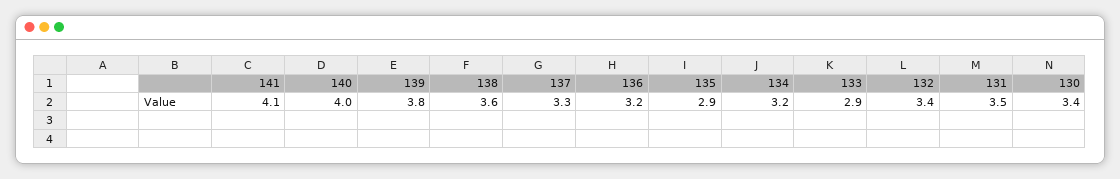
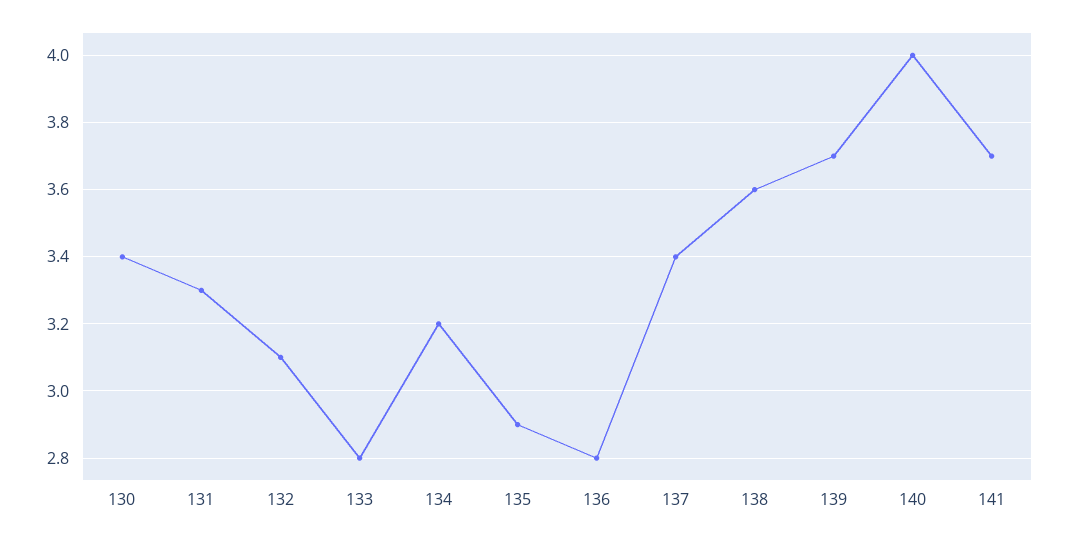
141: 4.1 -> 3.7
139: 3.8 -> 3.7
137: 3.3 -> 3.4
136: 3.2 -> 2.8
133: 2.9 -> 2.8
132: 3.4 -> 3.1
131: 3.5 -> 3.3

